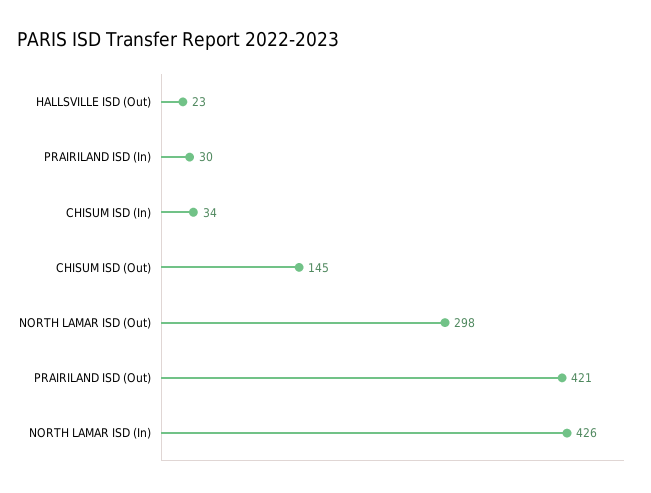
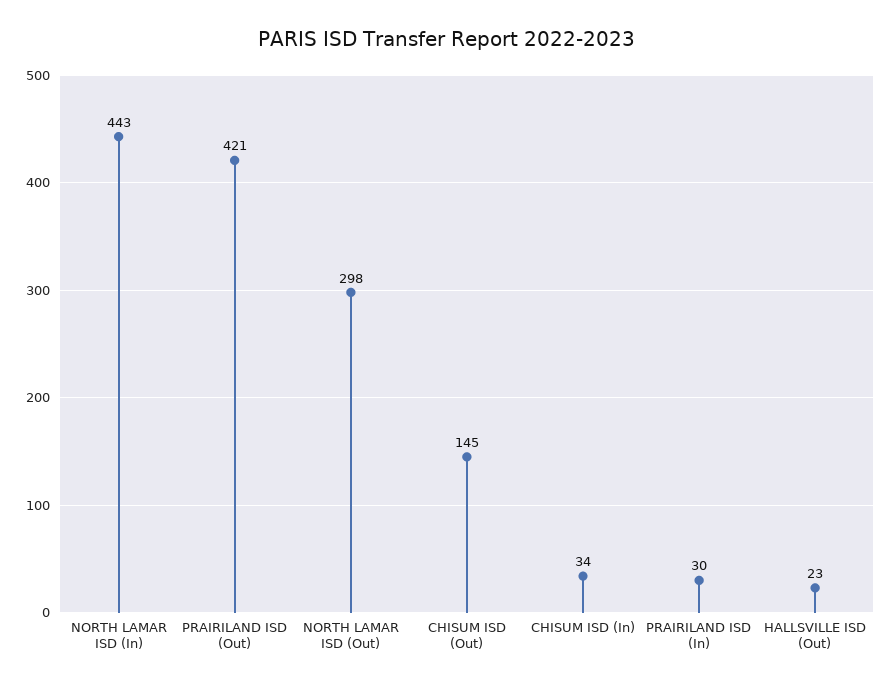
NORTH LAMAR ISD (In): 426 -> 443

